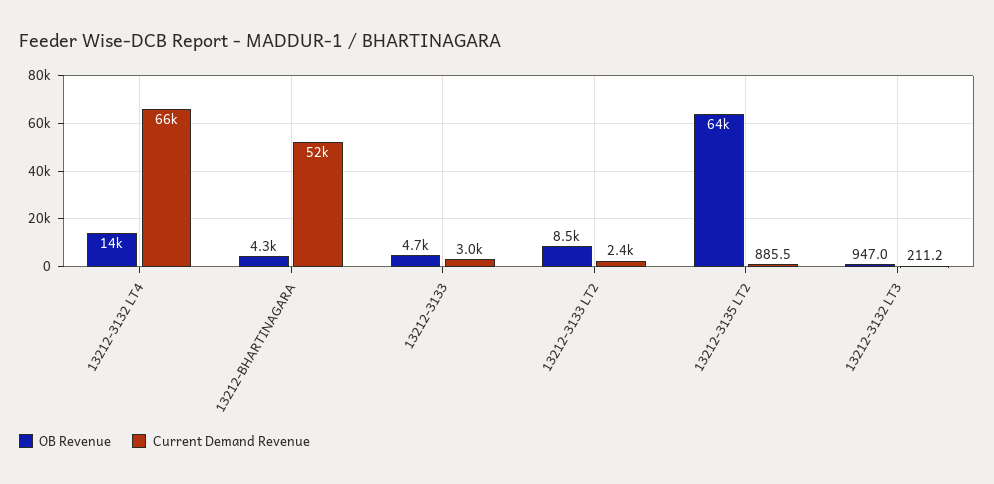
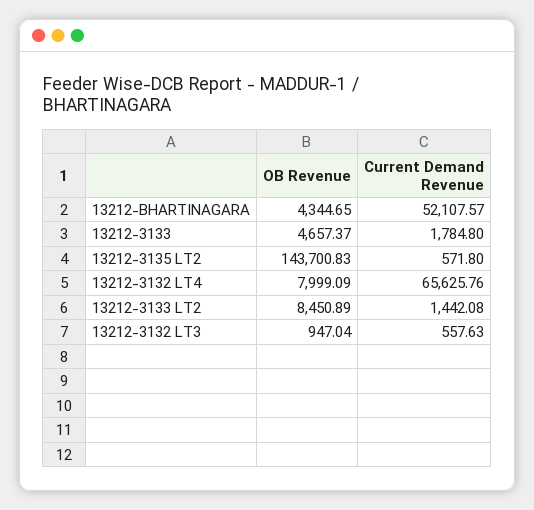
OB Revenue, 13212-3132 LT4: 14000 -> 7999.09
Current Demand Revenue, 13212-3133: 3000 -> 1784.8
Current Demand Revenue, 13212-3133 LT2: 2400 -> 1442.08
OB Revenue, 13212-3135 LT2: 64000 -> 143700.83
Current Demand Revenue, 13212-3135 LT2: 885.5 -> 571.8
Current Demand Revenue, 13212-3132 LT3: 211.2 -> 557.63

